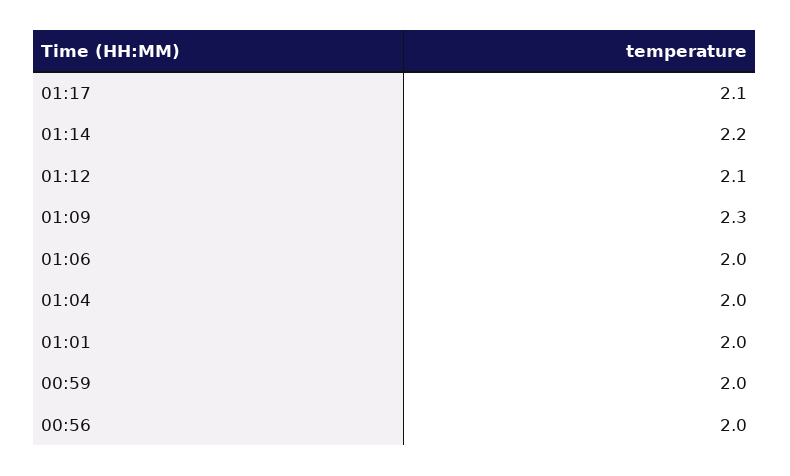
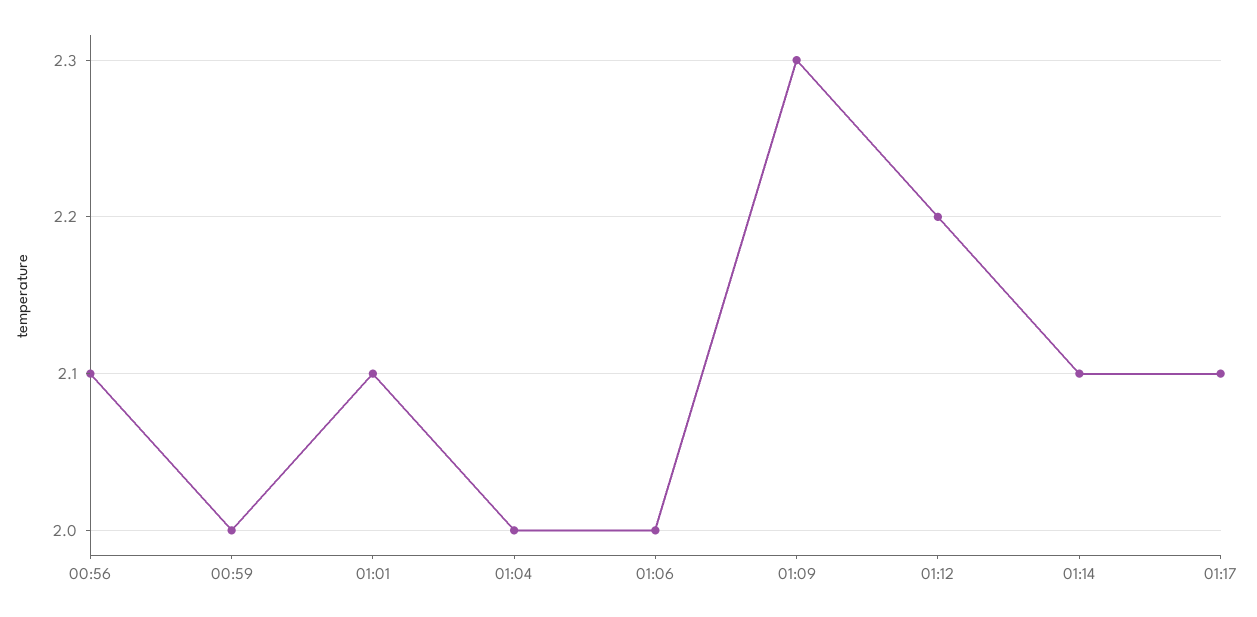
01:14: 2.2 -> 2.1
01:12: 2.1 -> 2.2
01:01: 2 -> 2.1
00:56: 2 -> 2.1

